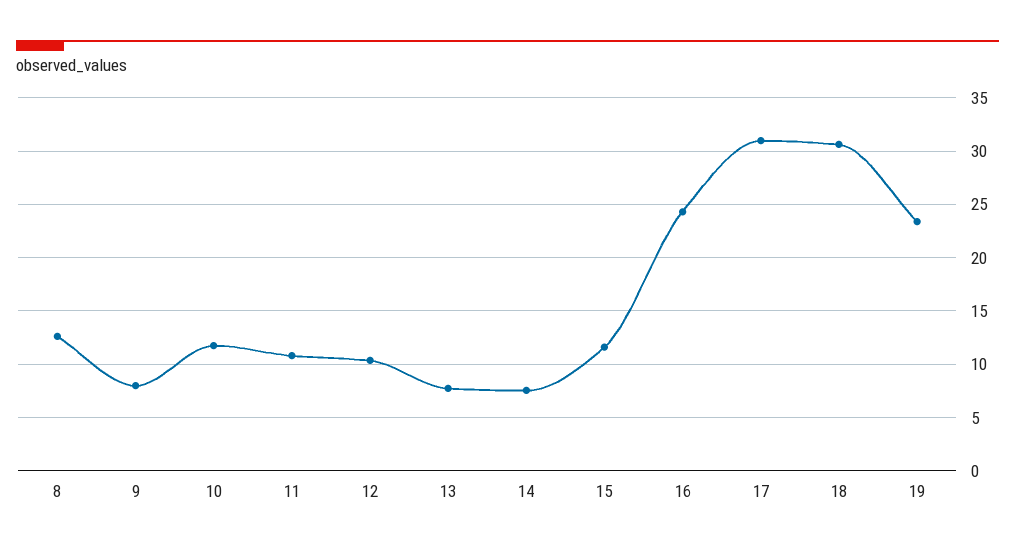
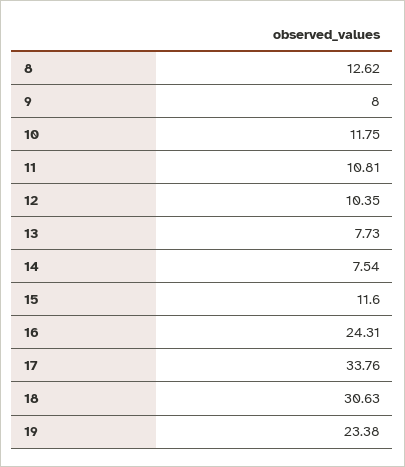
17: 31 -> 33.76

